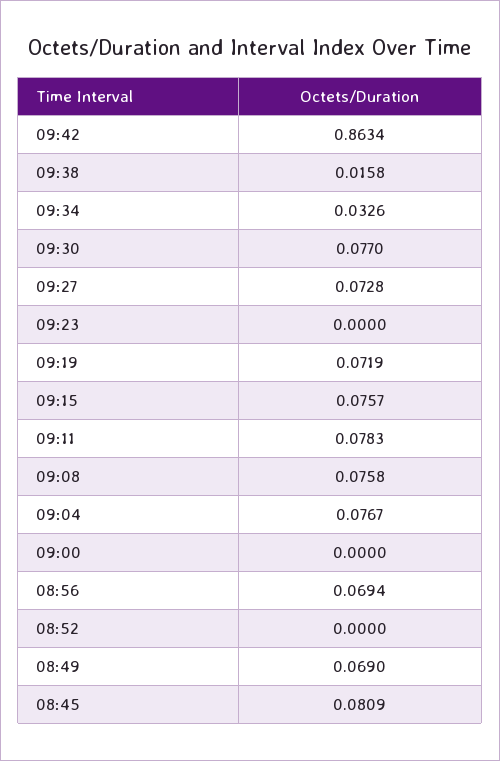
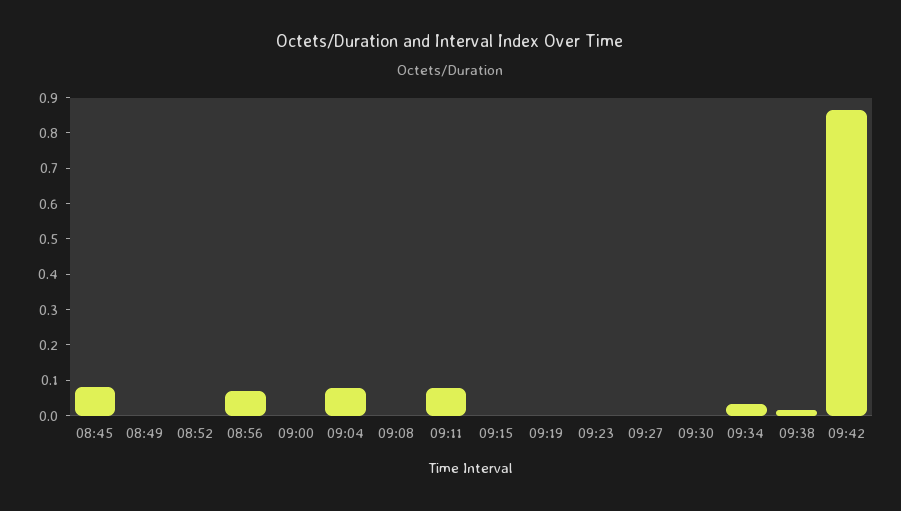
09:30: 0.077 -> 0
09:27: 0.0728 -> 0
09:19: 0.0719 -> 0
09:15: 0.0757 -> 0
09:08: 0.0758 -> 0
08:49: 0.069 -> 0

